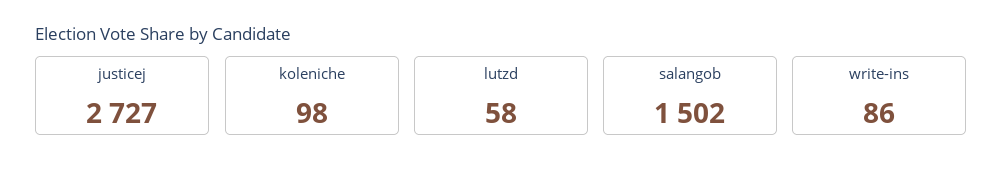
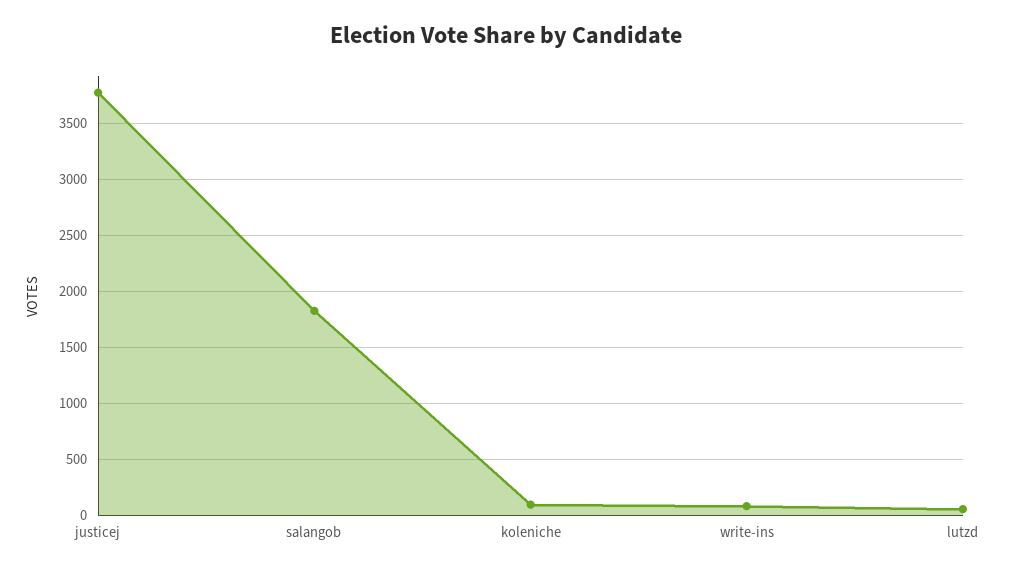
justicej: 2727 -> 3800
salangob: 1502 -> 1800

